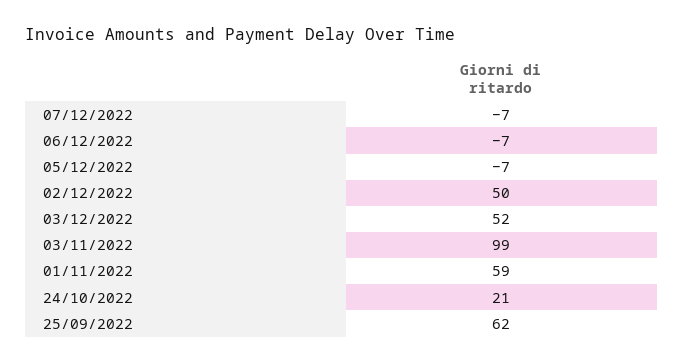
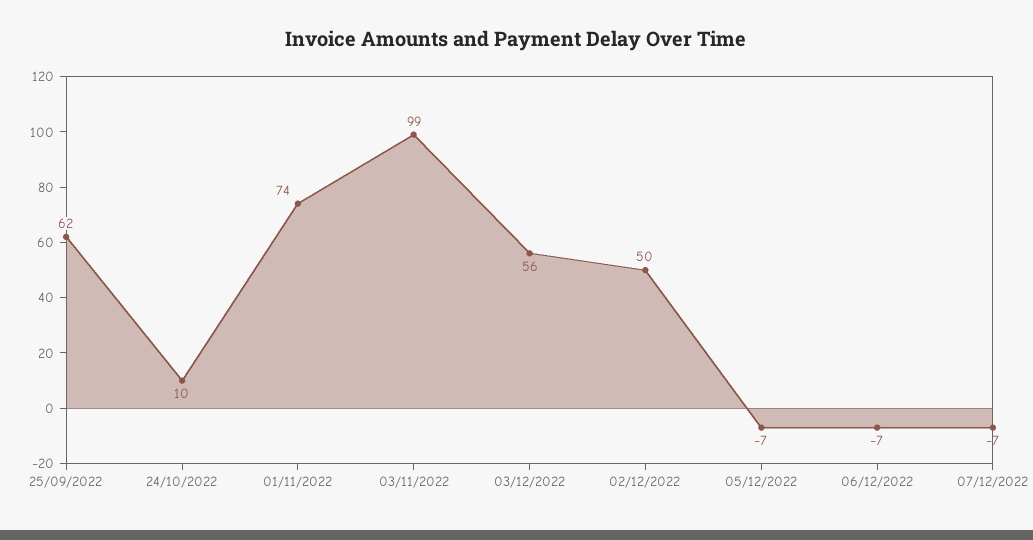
03/12/2022: 52 -> 56
01/11/2022: 59 -> 74
24/10/2022: 21 -> 10

